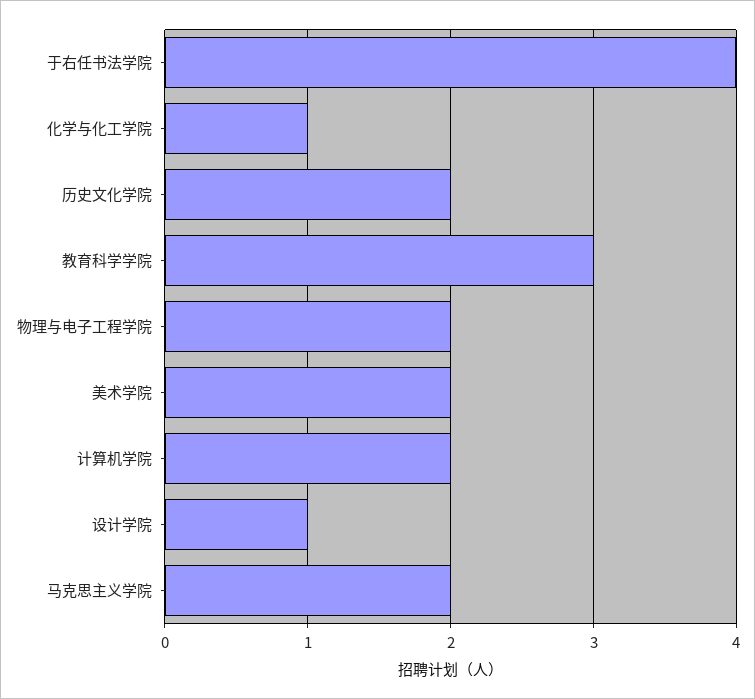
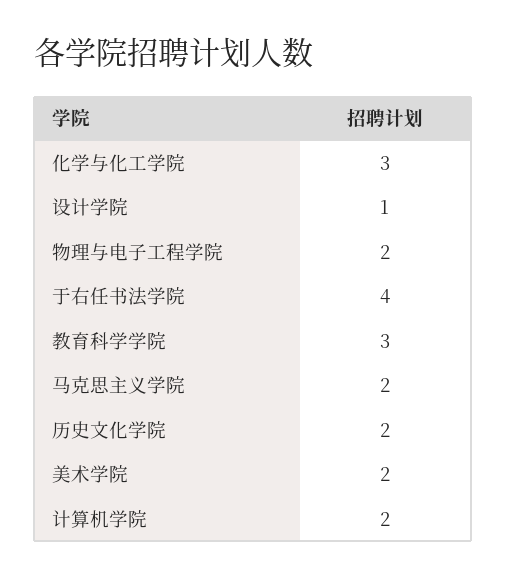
化学与化工学院: 1 -> 3

